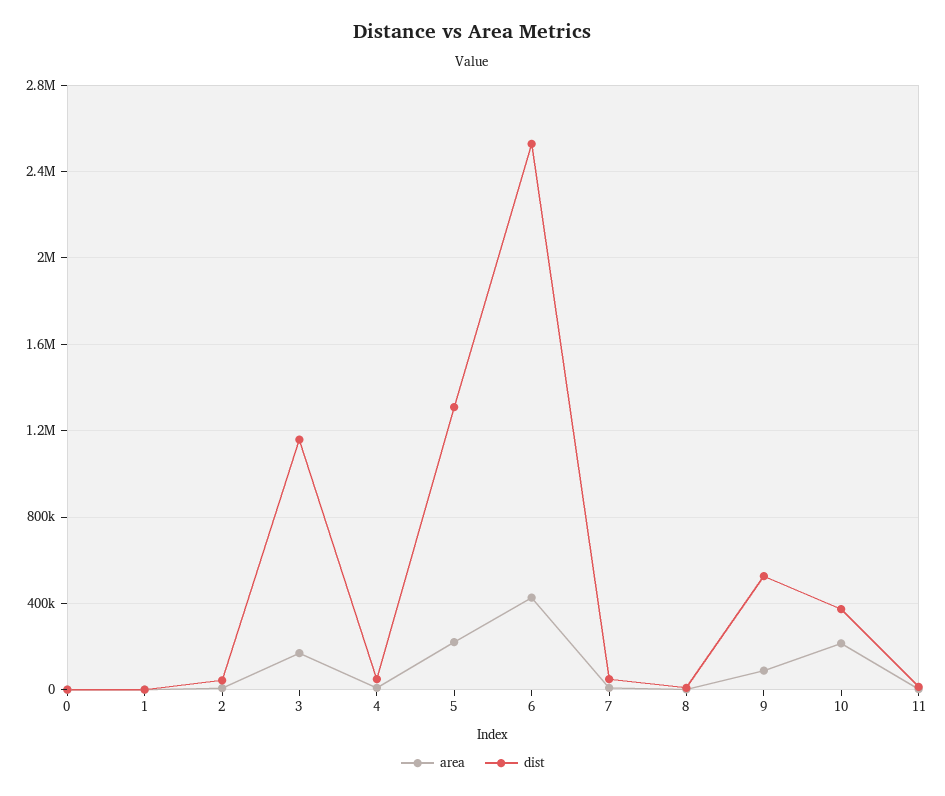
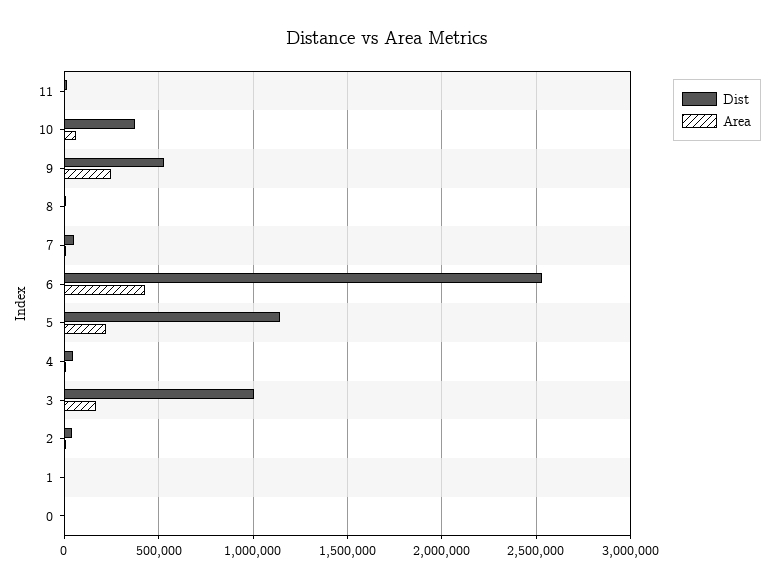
dist, 3: 1150000 -> 1000000
dist, 5: 1300000 -> 1150000
area, 9: 100000 -> 250000
area, 10: 200000 -> 50000

